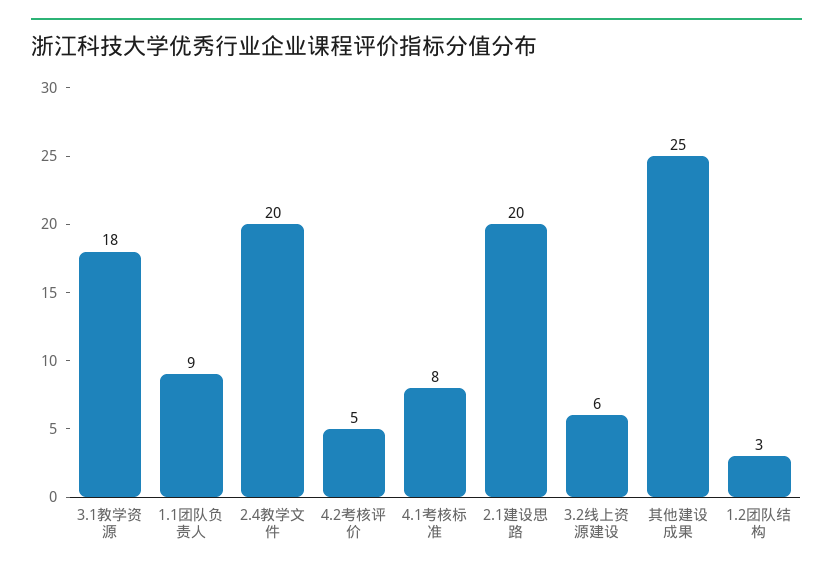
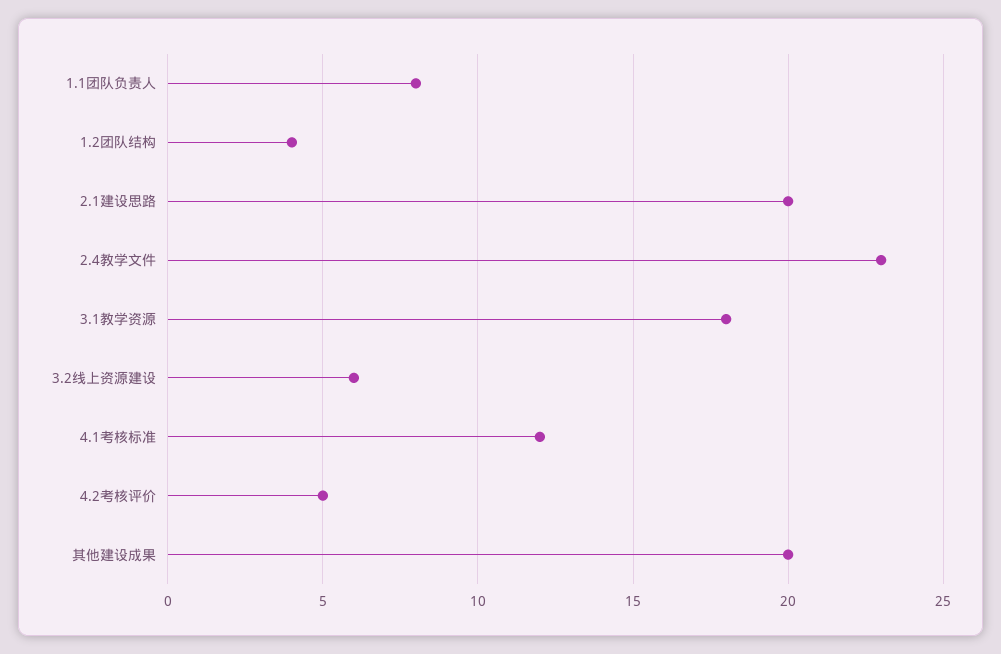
1.1团队负责人: 9 -> 8
2.4教学文件: 20 -> 23
4.1考核标准: 8 -> 12
其他建设成果: 25 -> 20
1.2团队结构: 3 -> 4

